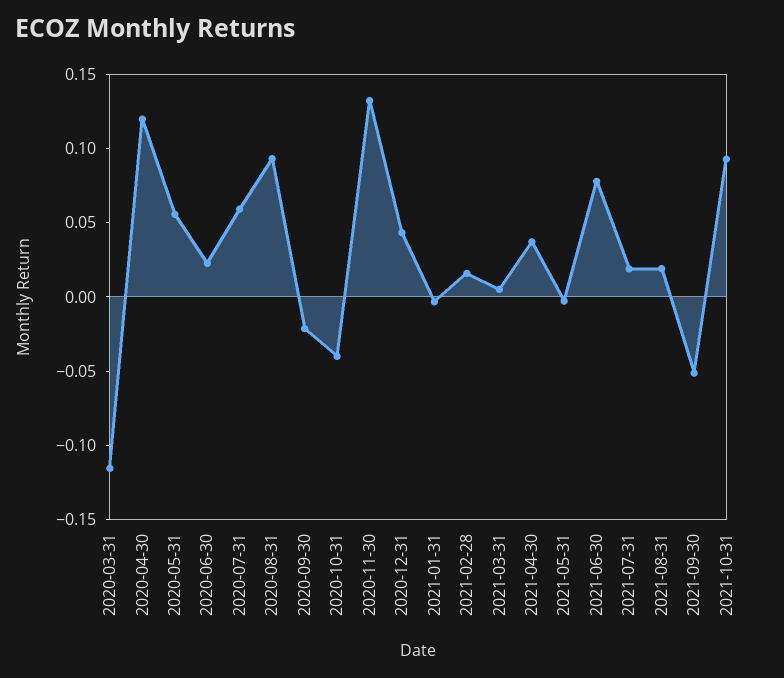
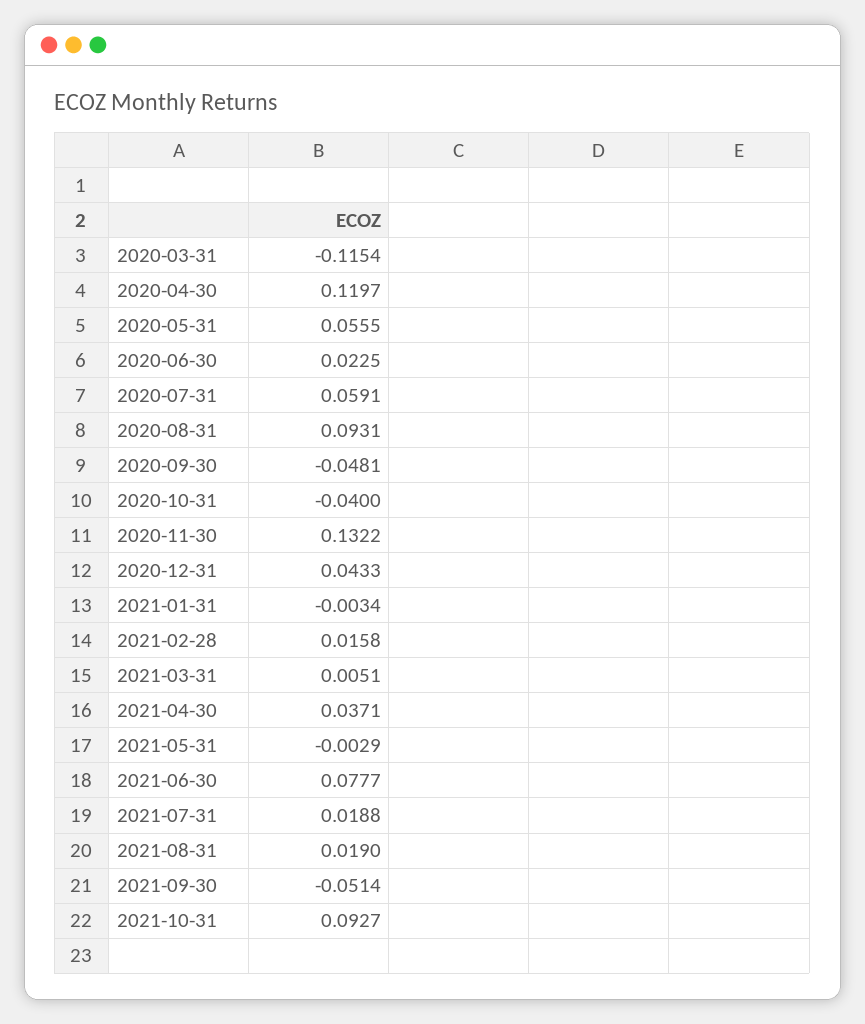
2020-09-30: -0.02 -> -0.0481

